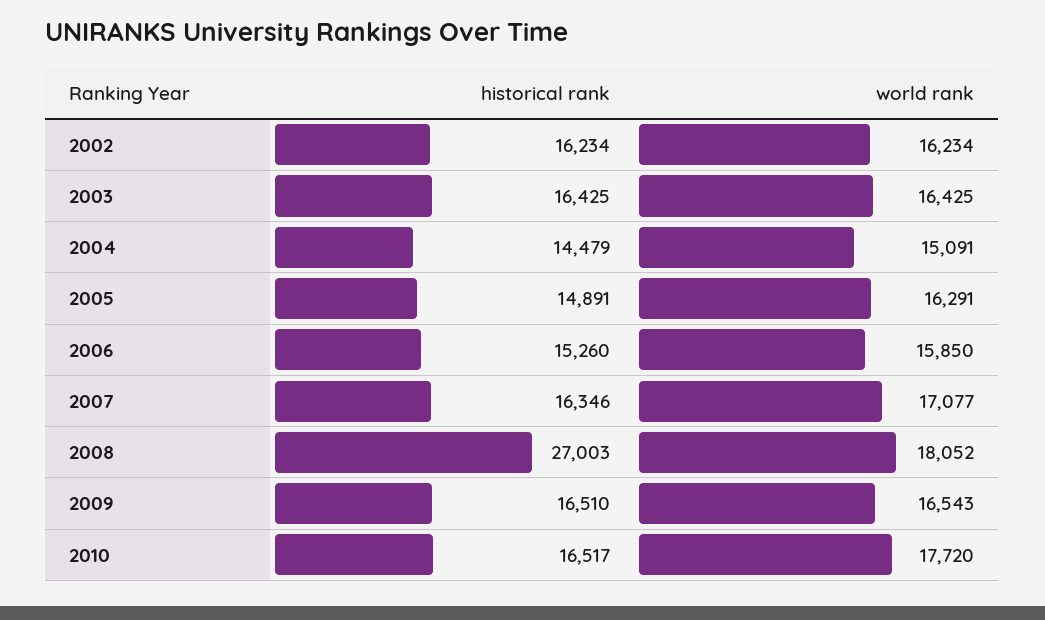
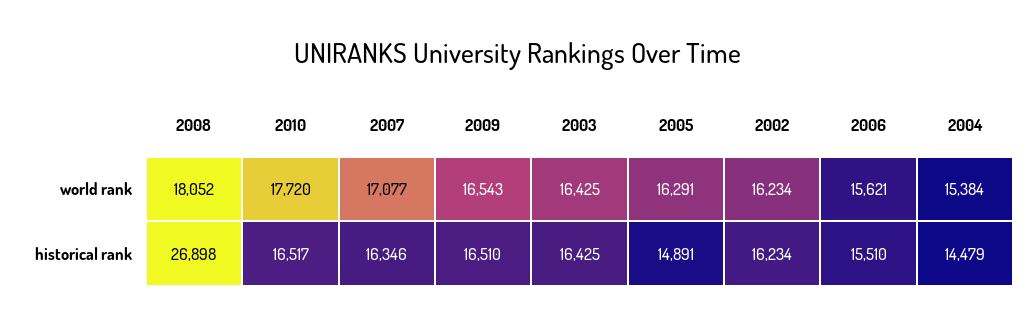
world rank, 2004: 15091 -> 15384
historical rank, 2006: 15260 -> 15510
world rank, 2006: 15850 -> 15621
historical rank, 2008: 27003 -> 26898

